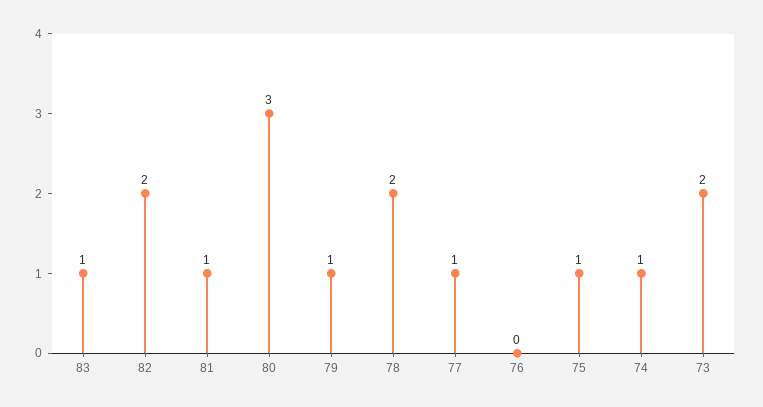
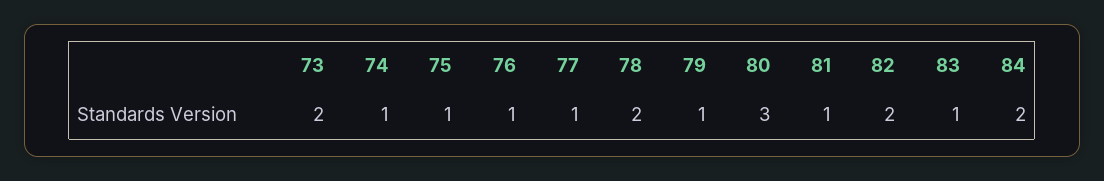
76: 0 -> 1
84: none -> 2

